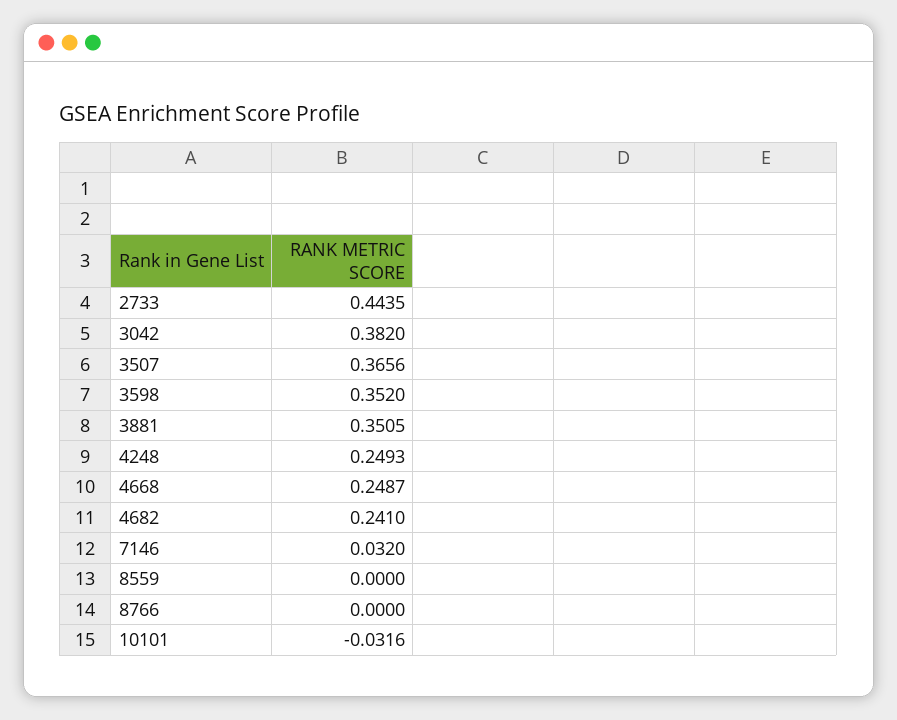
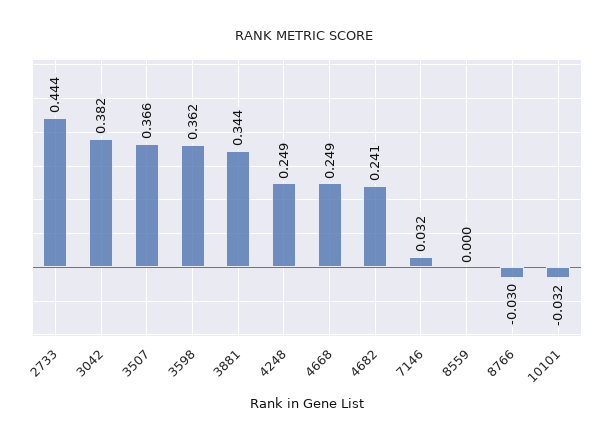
3598: 0.352 -> 0.362
3881: 0.3505 -> 0.344
8766: 0 -> -0.03

